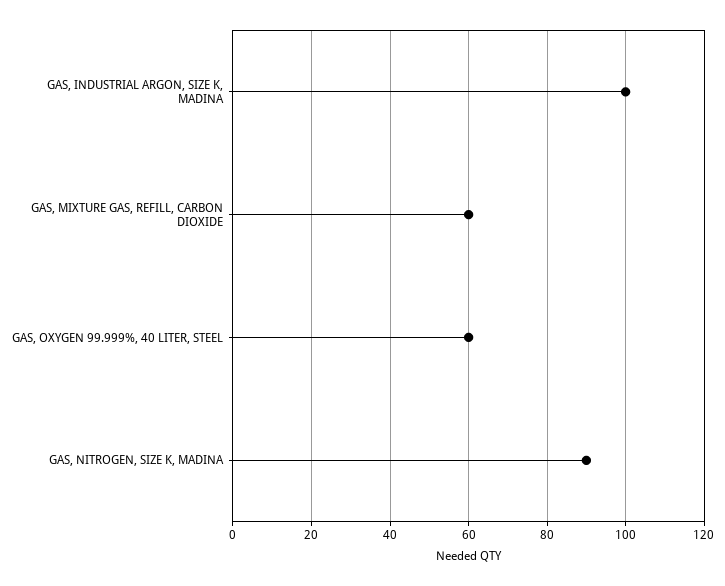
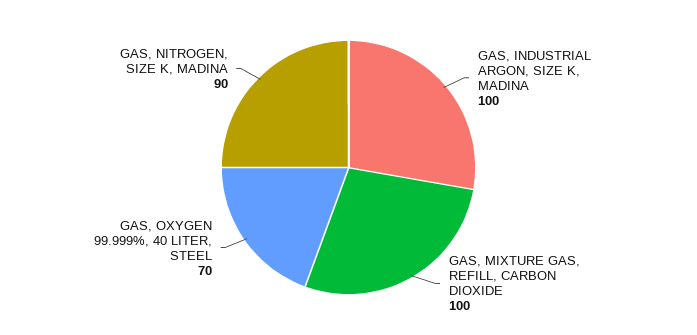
GAS, MIXTURE GAS, REFILL, CARBON DIOXIDE: 60 -> 100
GAS, OXYGEN 99.999%, 40 LITER, STEEL: 60 -> 70

